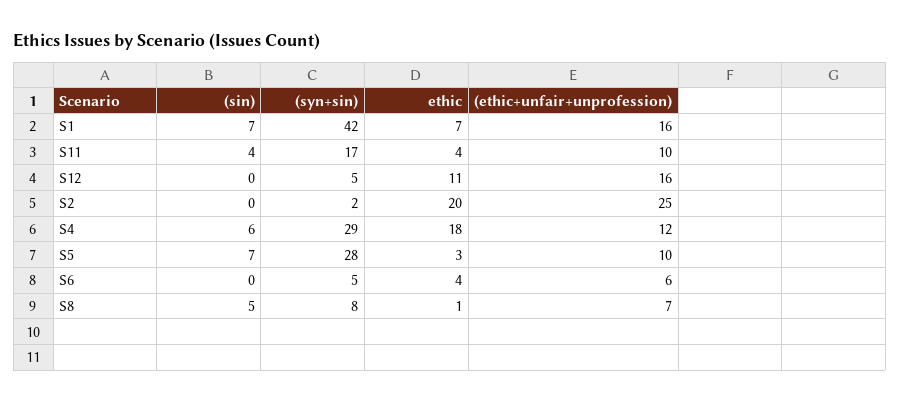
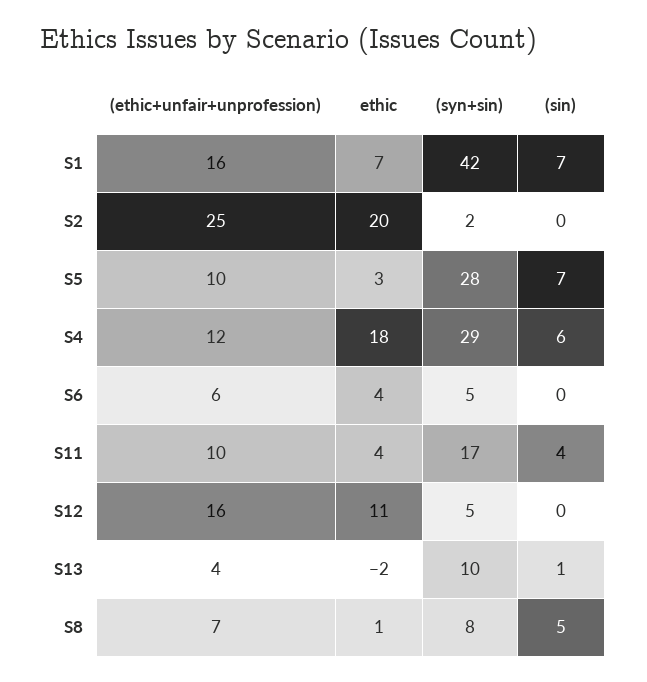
(ethic+unfair+unprofession), S13: none -> 4
ethic, S13: none -> -2
(syn+sin), S13: none -> 10
(sin), S13: none -> 1

